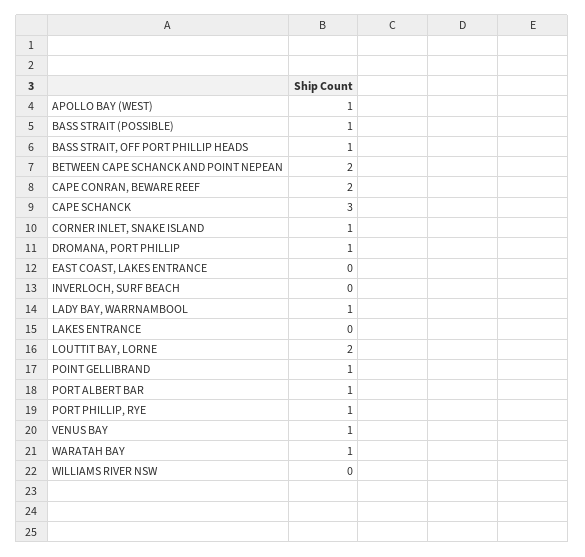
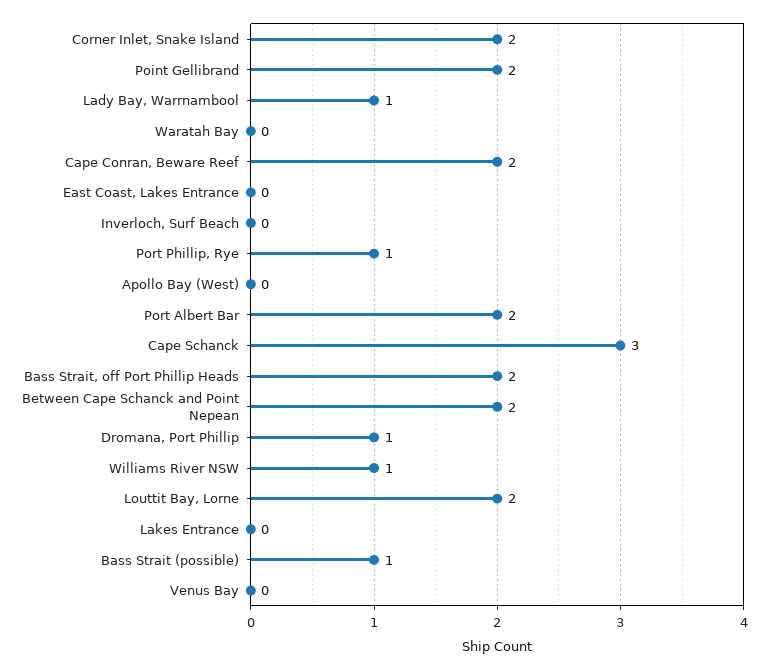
APOLLO BAY (WEST): 1 -> 0
BASS STRAIT, OFF PORT PHILLIP HEADS: 1 -> 2
CORNER INLET, SNAKE ISLAND: 1 -> 2
POINT GELLIBRAND: 1 -> 2
PORT ALBERT BAR: 1 -> 2
VENUS BAY: 1 -> 0
WARATAH BAY: 1 -> 0
WILLIAMS RIVER NSW: 0 -> 1

